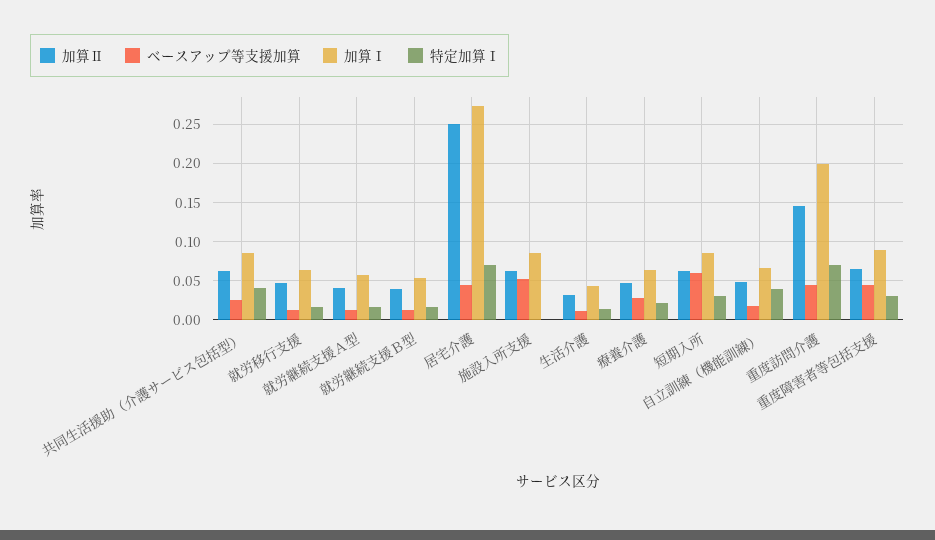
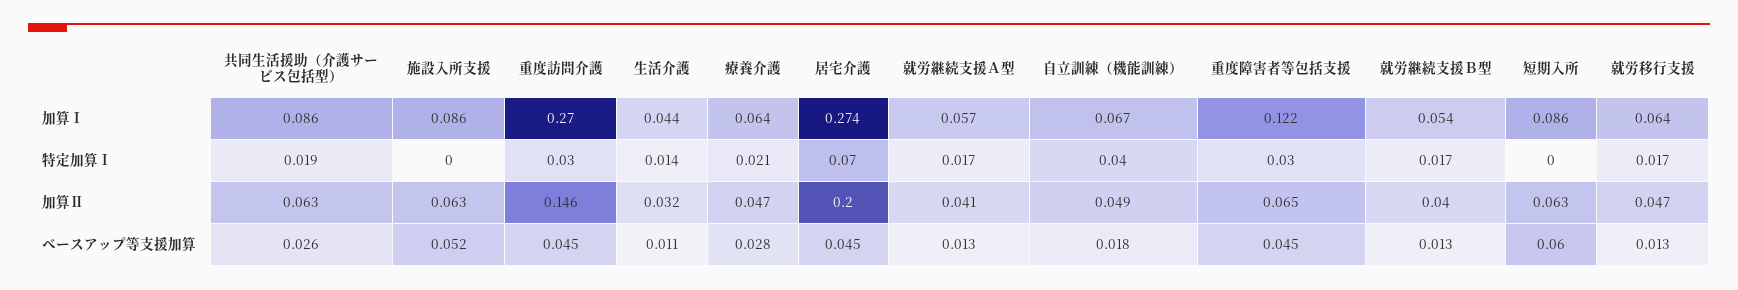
特定加算Ⅰ, 共同生活援助（介護サービス包括型）: 0.04 -> 0.019
加算Ⅱ, 居宅介護: 0.25 -> 0.2
特定加算Ⅰ, 短期入所: 0.03 -> 0
加算Ⅰ, 重度訪問介護: 0.2 -> 0.27
特定加算Ⅰ, 重度訪問介護: 0.07 -> 0.03
加算Ⅰ, 重度障害者等包括支援: 0.09 -> 0.122

